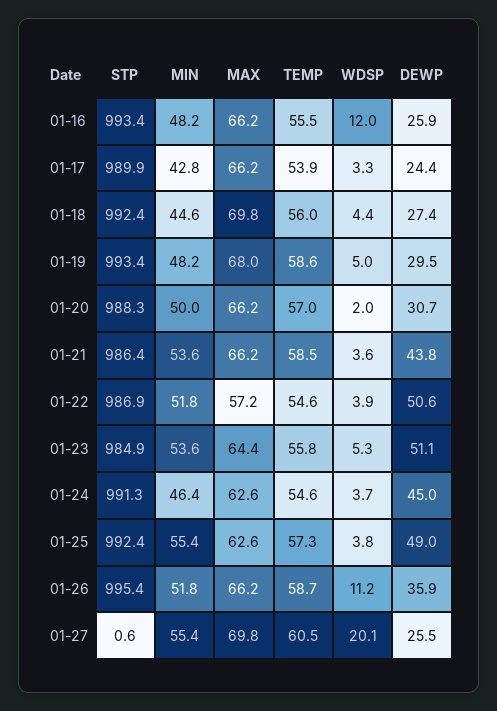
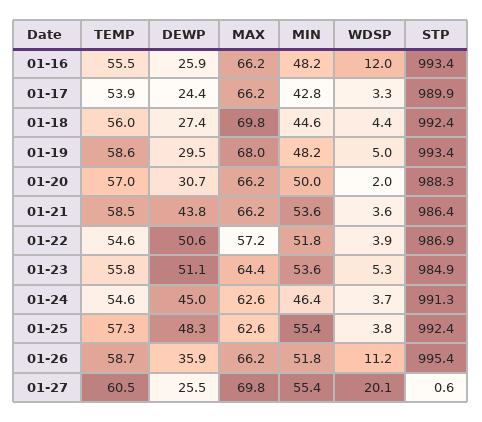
DEWP, 01-25: 49 -> 48.3

